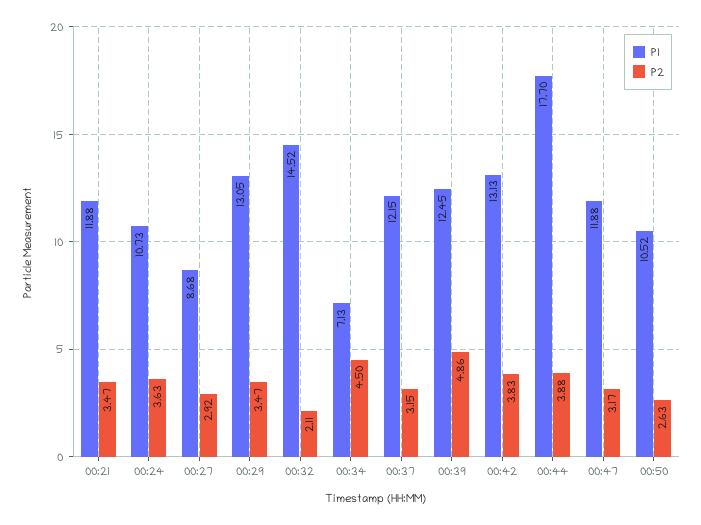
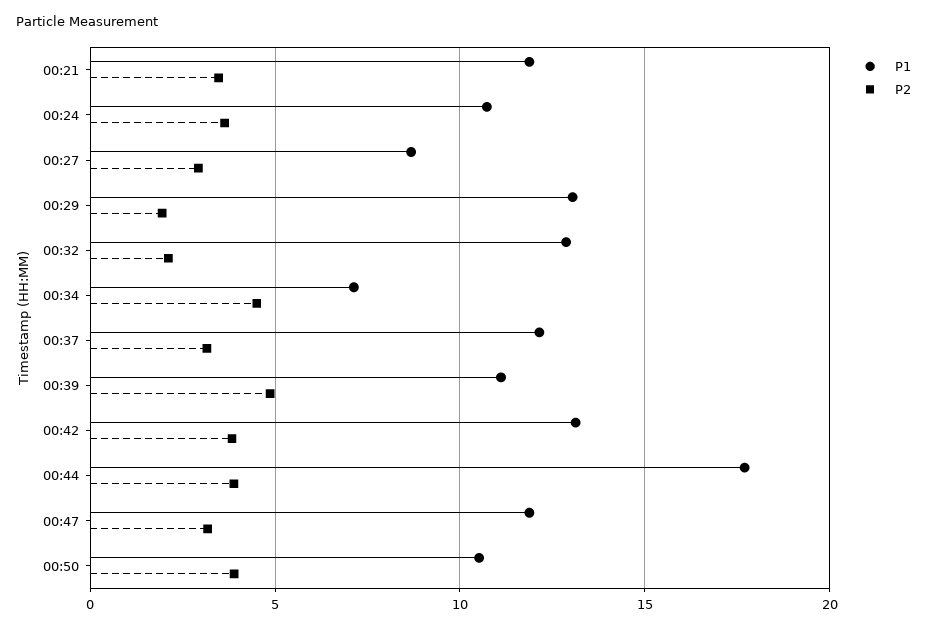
P2, 00:29: 3.47 -> 2
P1, 00:32: 14.52 -> 13
P1, 00:39: 12.45 -> 11
P2, 00:50: 2.63 -> 4

